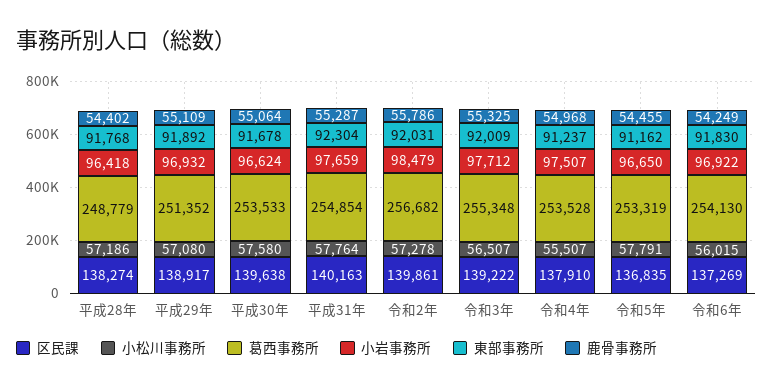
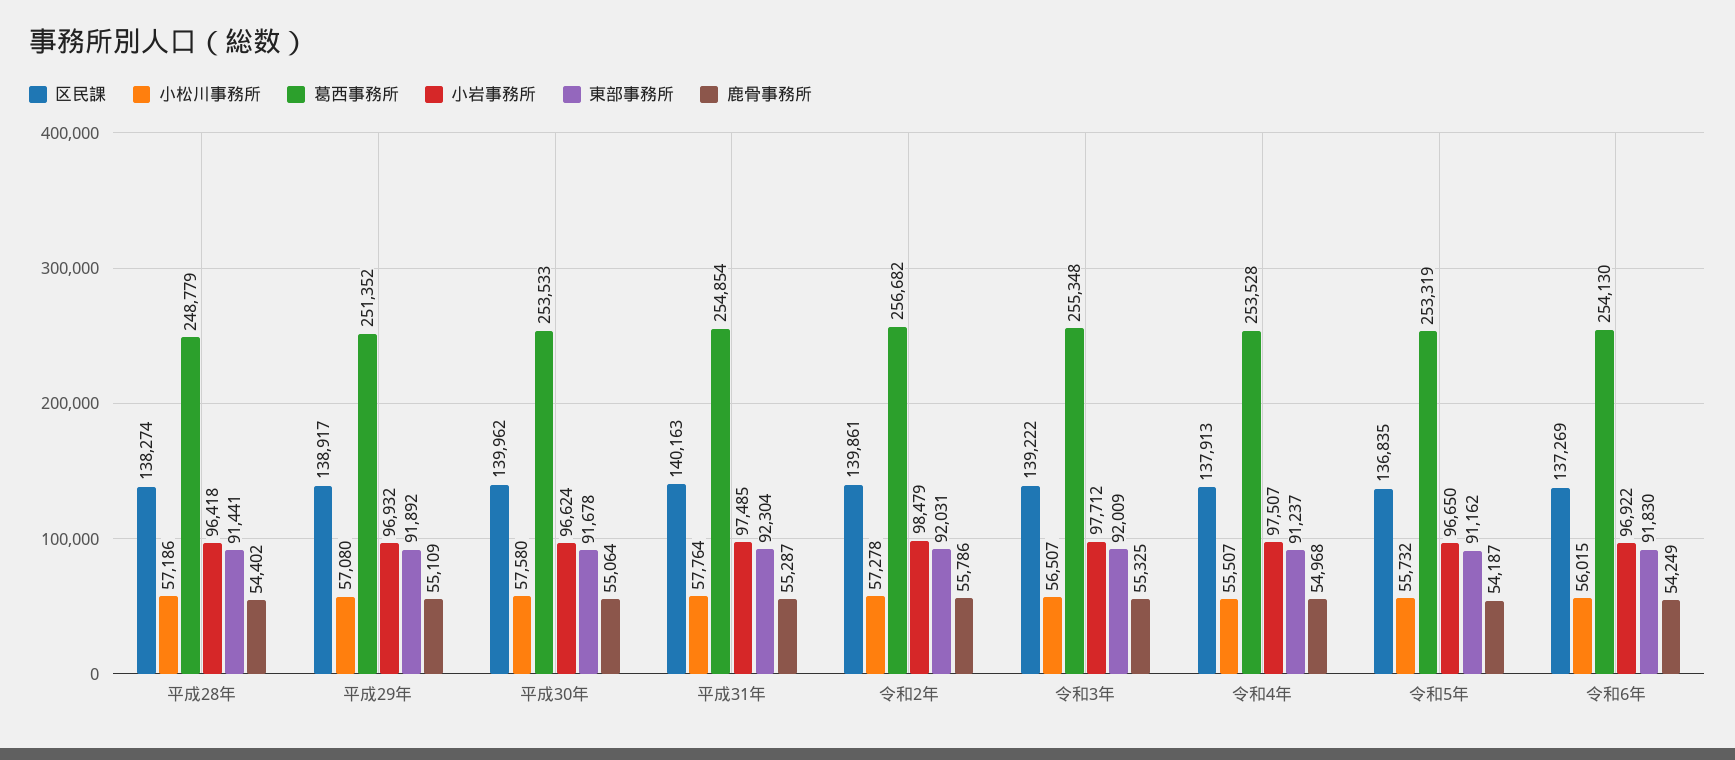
東部事務所, 平成28年: 91768 -> 91441
区民課, 平成30年: 139638 -> 139962
小岩事務所, 平成31年: 97659 -> 97485
区民課, 令和4年: 137910 -> 137913
小松川事務所, 令和5年: 57791 -> 55732
鹿骨事務所, 令和5年: 54455 -> 54187

